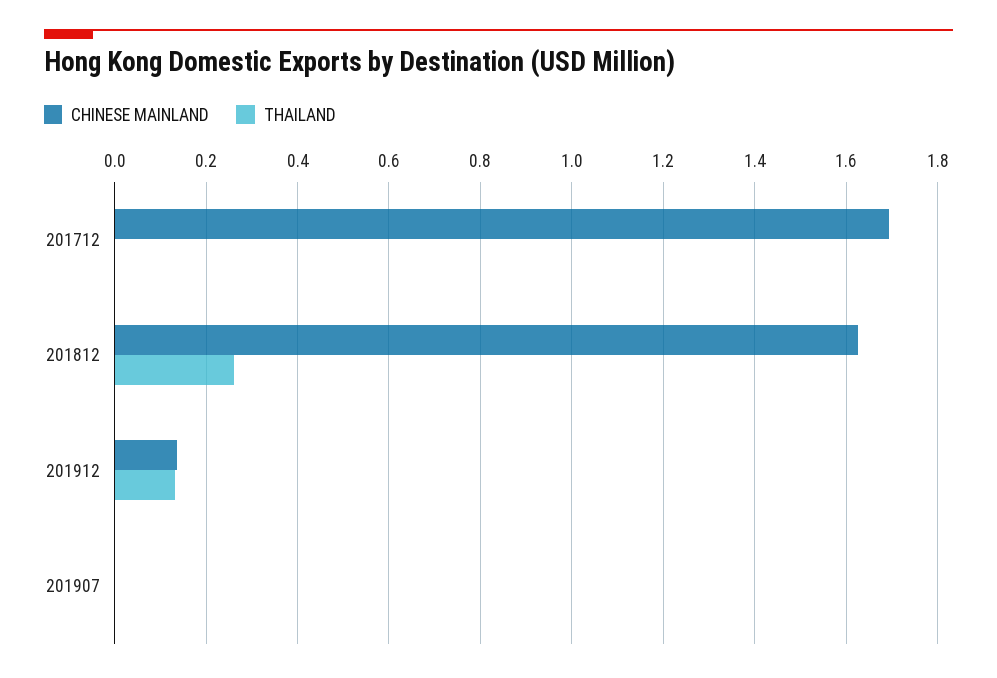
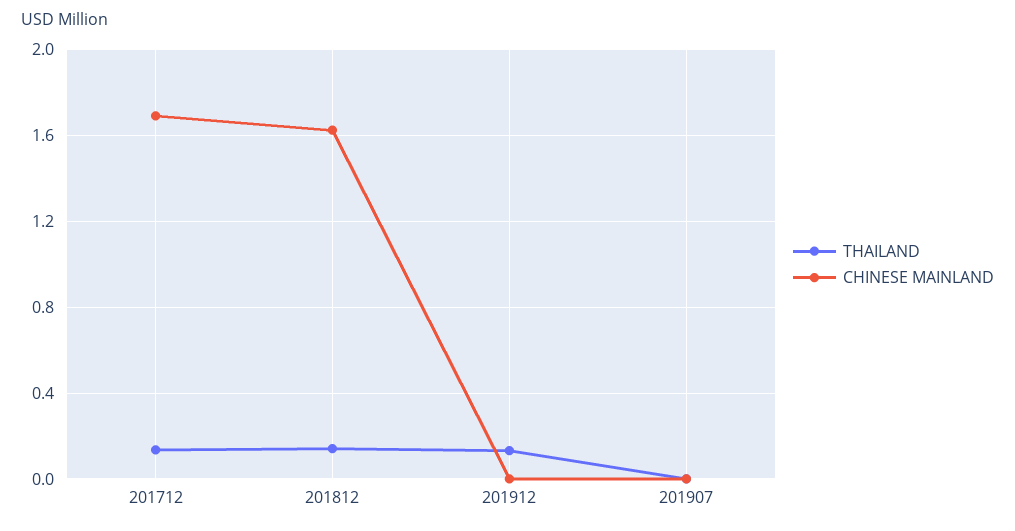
THAILAND, 201712: 0 -> 0.15
THAILAND, 201812: 0.26 -> 0.15
CHINESE MAINLAND, 201912: 0.14 -> 0

